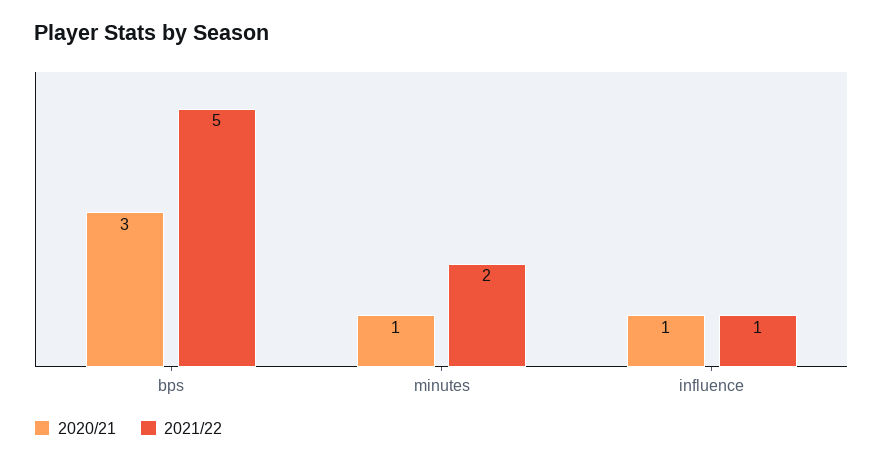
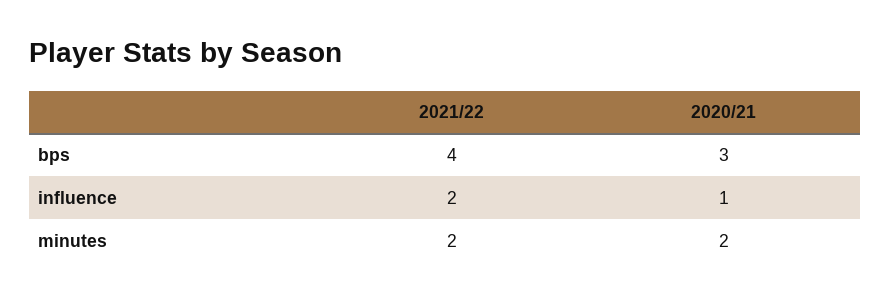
2021/22, bps: 5 -> 4
2020/21, minutes: 1 -> 2
2021/22, influence: 1 -> 2

